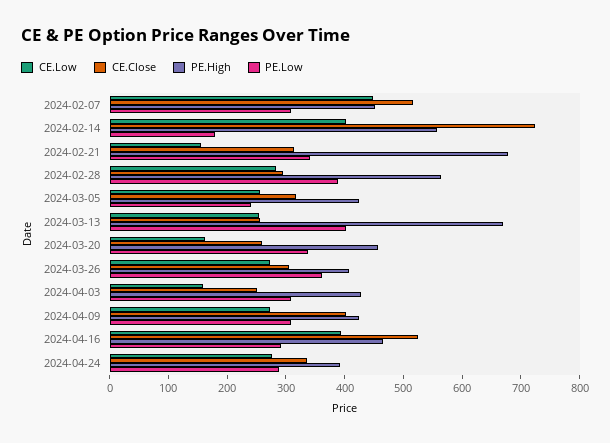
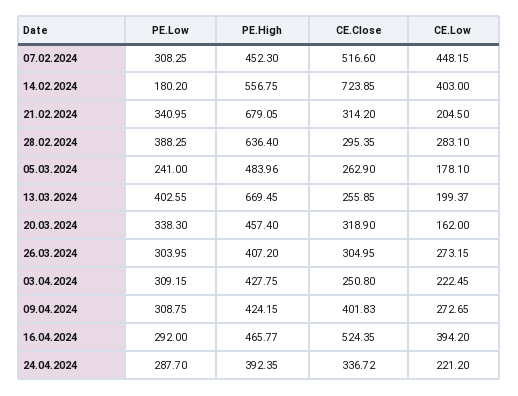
CE.Low, 2024-02-21: 160 -> 204.5
PE.High, 2024-02-28: 560 -> 636.4
CE.Low, 2024-03-05: 260 -> 178.1
CE.Close, 2024-03-05: 320 -> 262.9
PE.High, 2024-03-05: 420 -> 483.96
CE.Low, 2024-03-13: 260 -> 199.37
CE.Close, 2024-03-20: 260 -> 318.9
PE.Low, 2024-03-26: 360 -> 303.95
CE.Low, 2024-04-03: 160 -> 222.45
CE.Low, 2024-04-24: 280 -> 221.2

